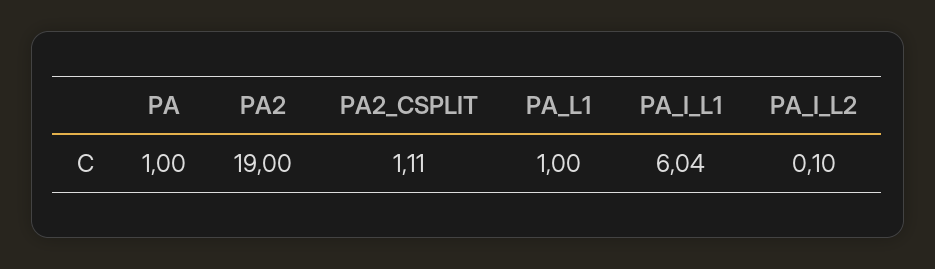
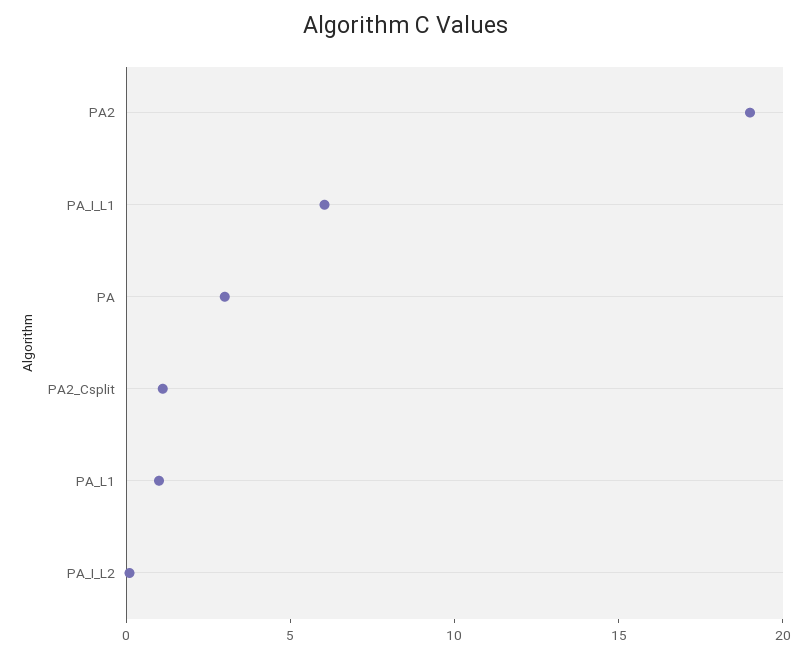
PA: 1 -> 3

